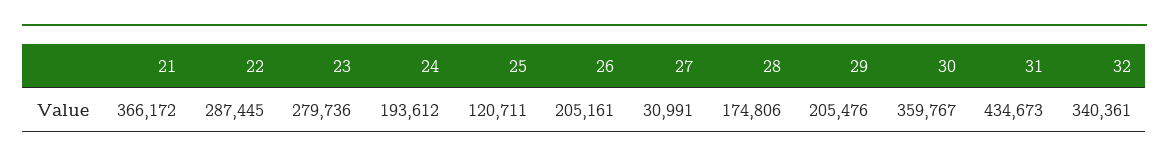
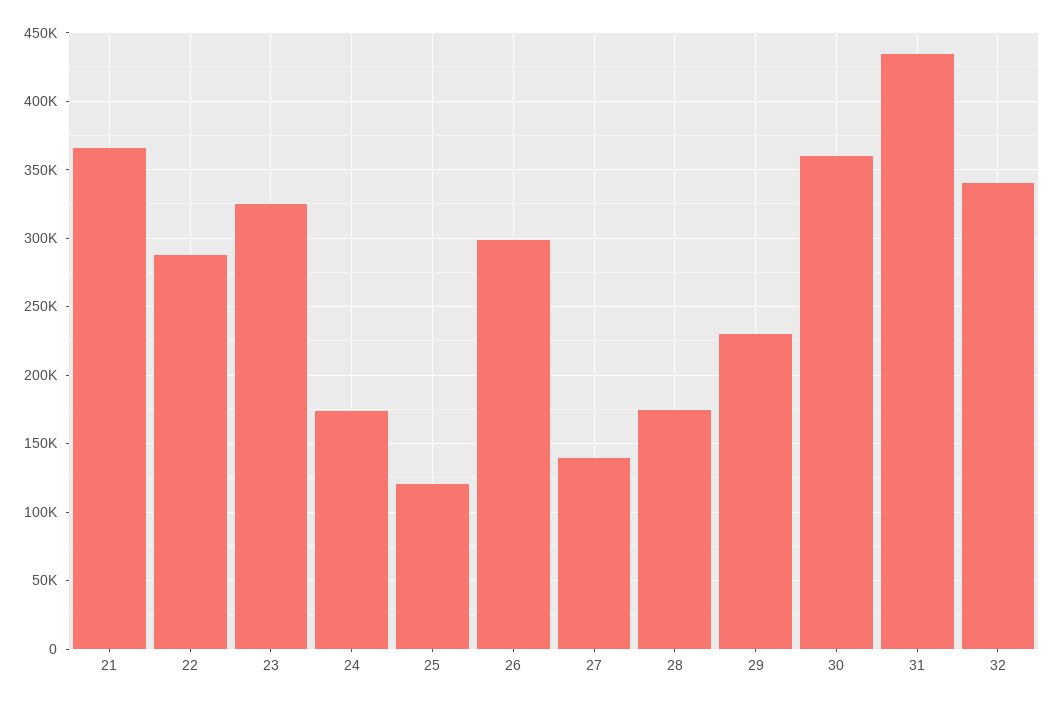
23: 279736 -> 325000
24: 193612 -> 175000
26: 205161 -> 300000
27: 30991 -> 140000
29: 205476 -> 230000

